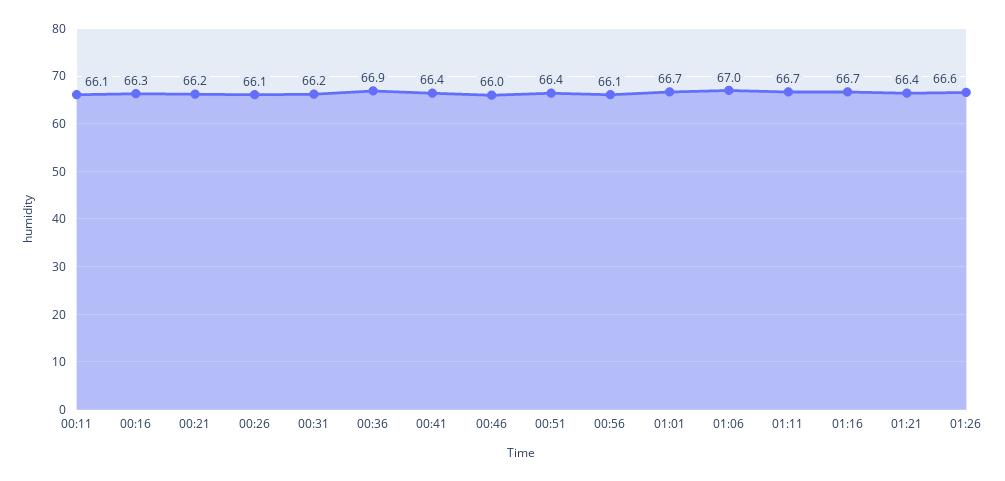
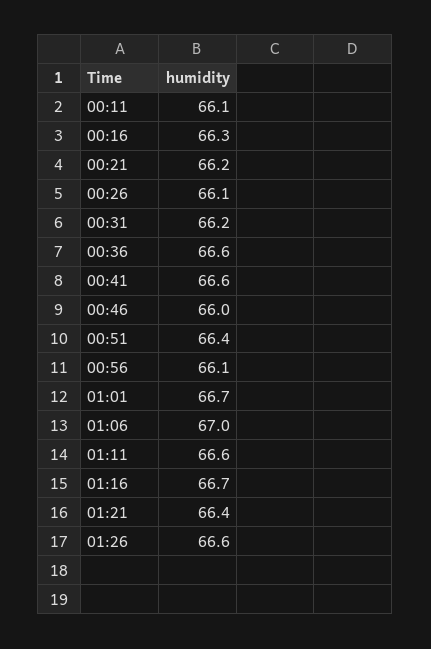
00:36: 66.9 -> 66.6
00:41: 66.4 -> 66.6
01:11: 66.7 -> 66.6

